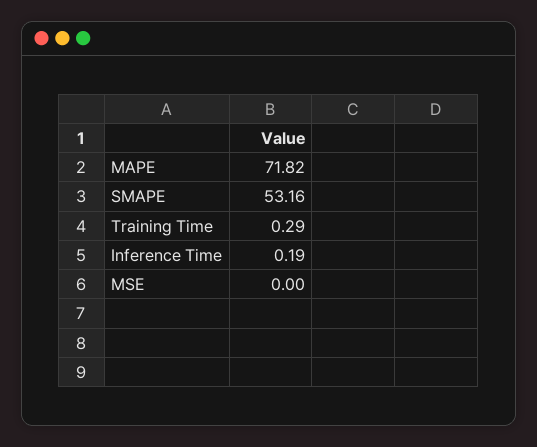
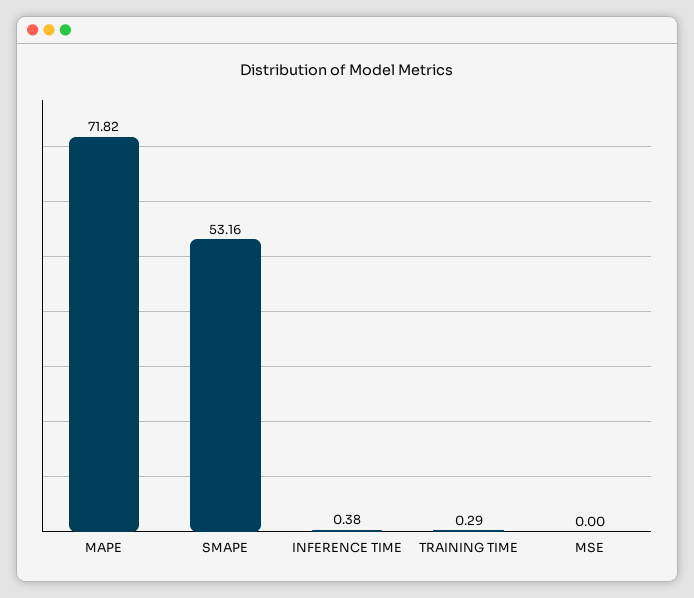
Inference Time: 0.19 -> 0.38

